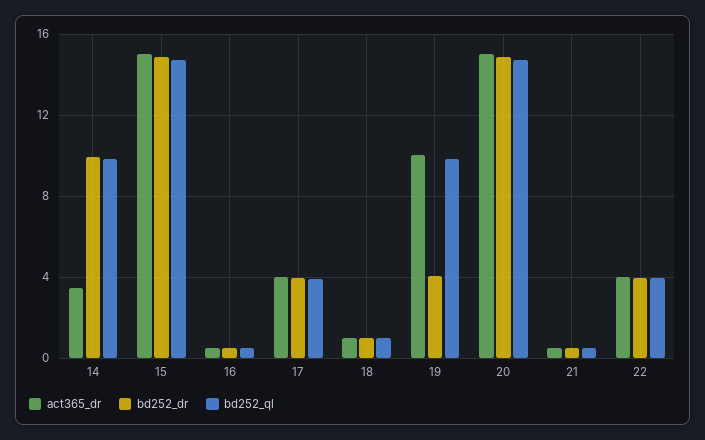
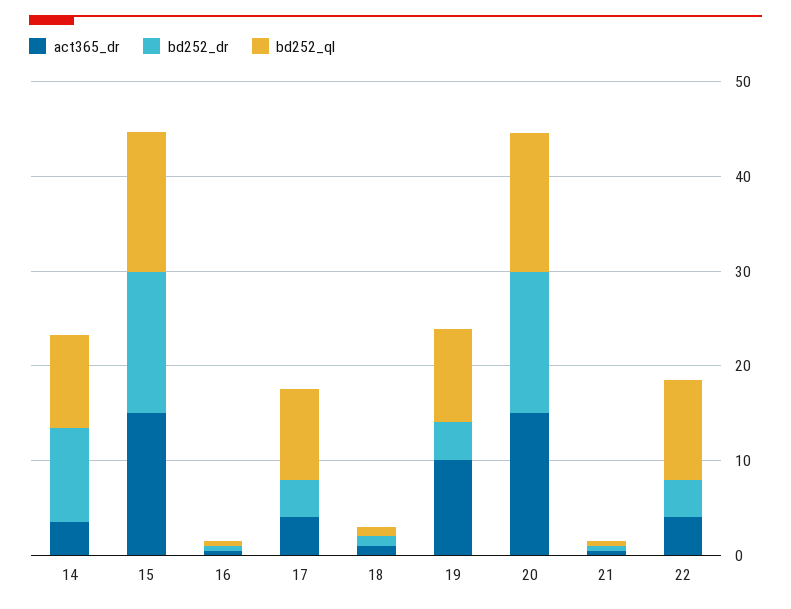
bd252_ql, 17: 4 -> 10
bd252_ql, 22: 4 -> 10

